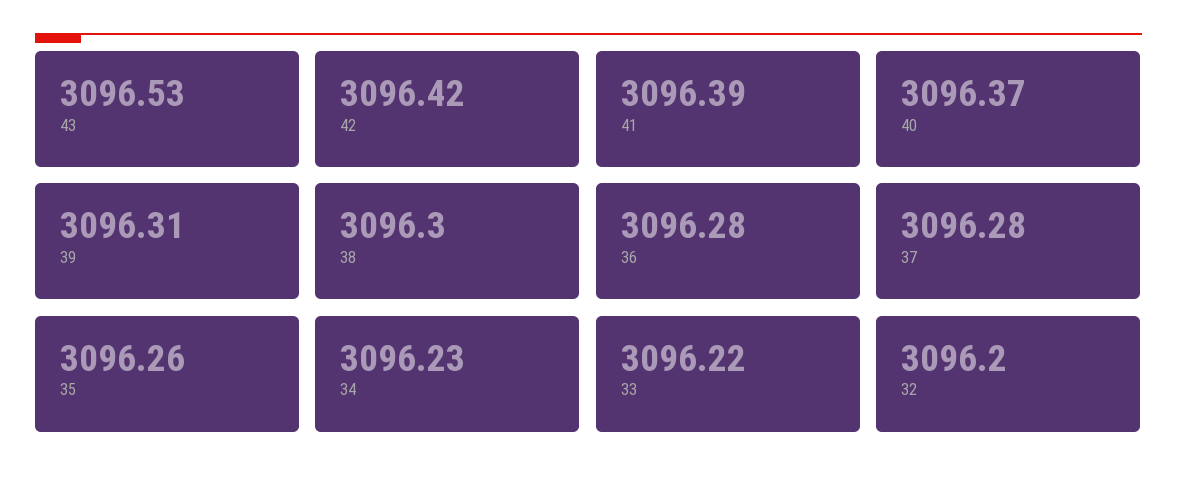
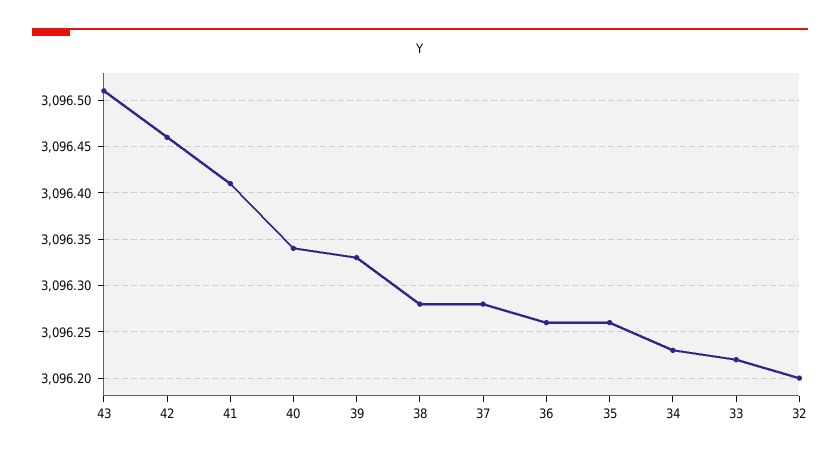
43: 3096.53 -> 3096.51
42: 3096.42 -> 3096.46
41: 3096.39 -> 3096.41
40: 3096.37 -> 3096.34
39: 3096.31 -> 3096.33
38: 3096.3 -> 3096.28
36: 3096.28 -> 3096.26

